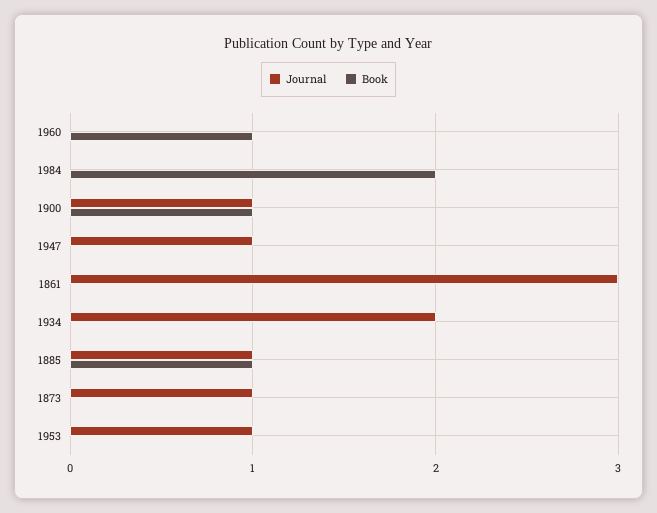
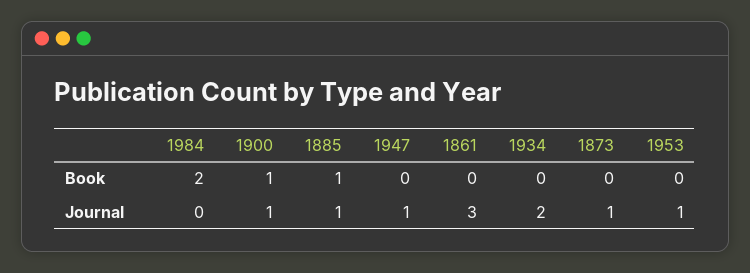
Journal, 1960: 0 -> none
Book, 1960: 1 -> none

